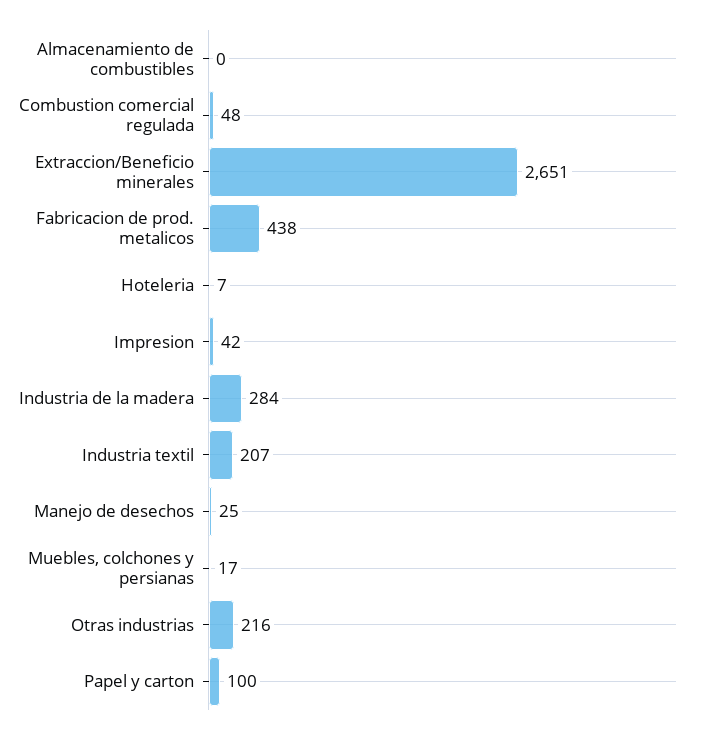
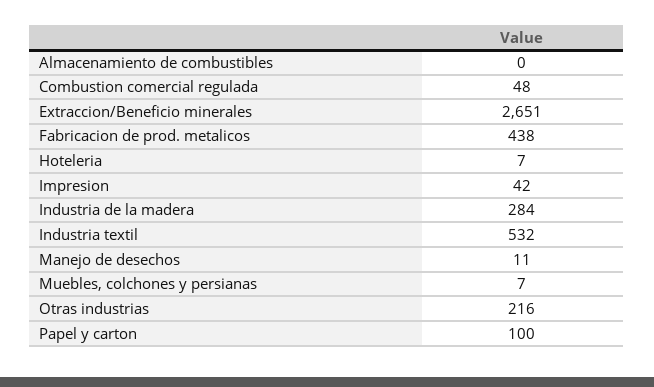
Industria textil: 207 -> 532
Manejo de desechos: 25 -> 11
Muebles, colchones y persianas: 17 -> 7

